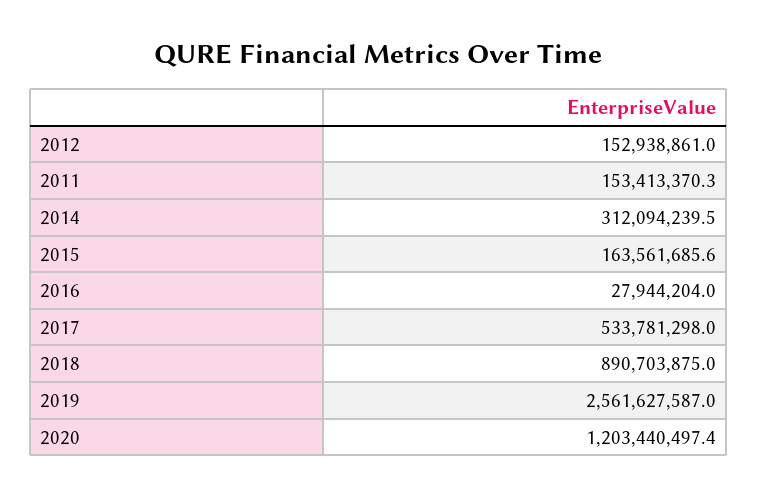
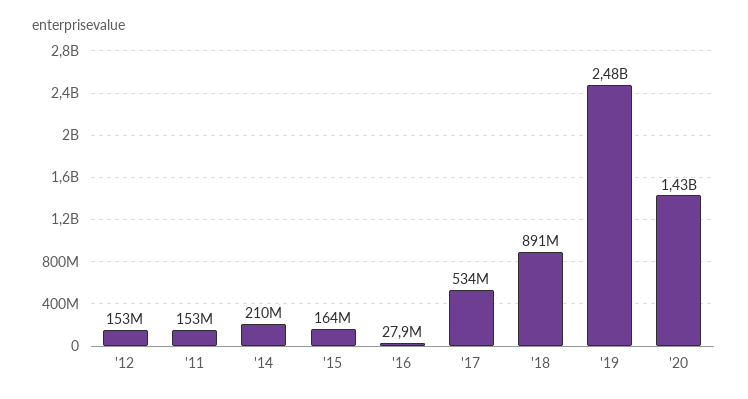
2014: 312094239.5 -> 210000000
2019: 2561627587 -> 2480000000
2020: 1203440497.4 -> 1430000000

